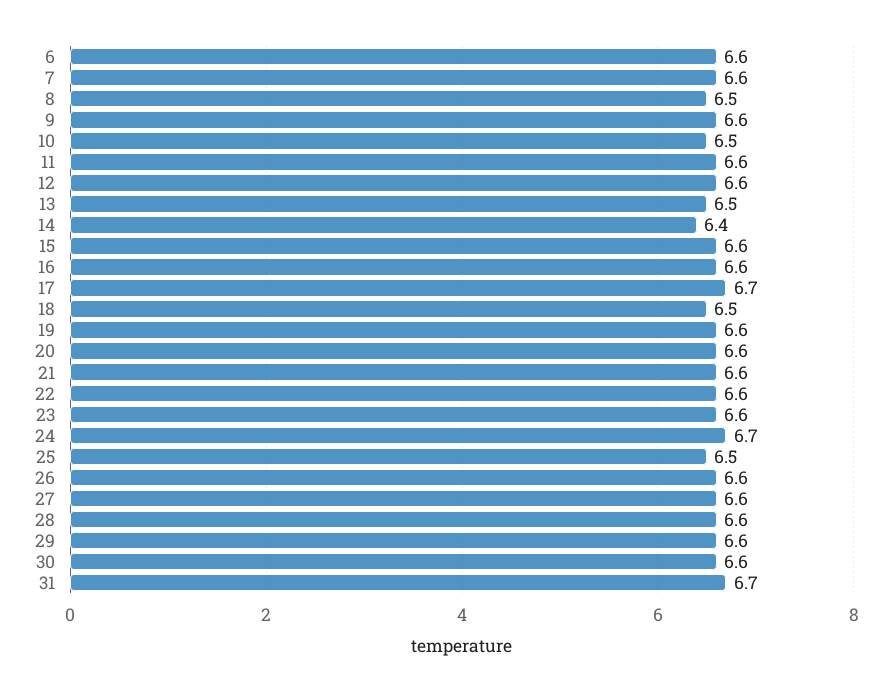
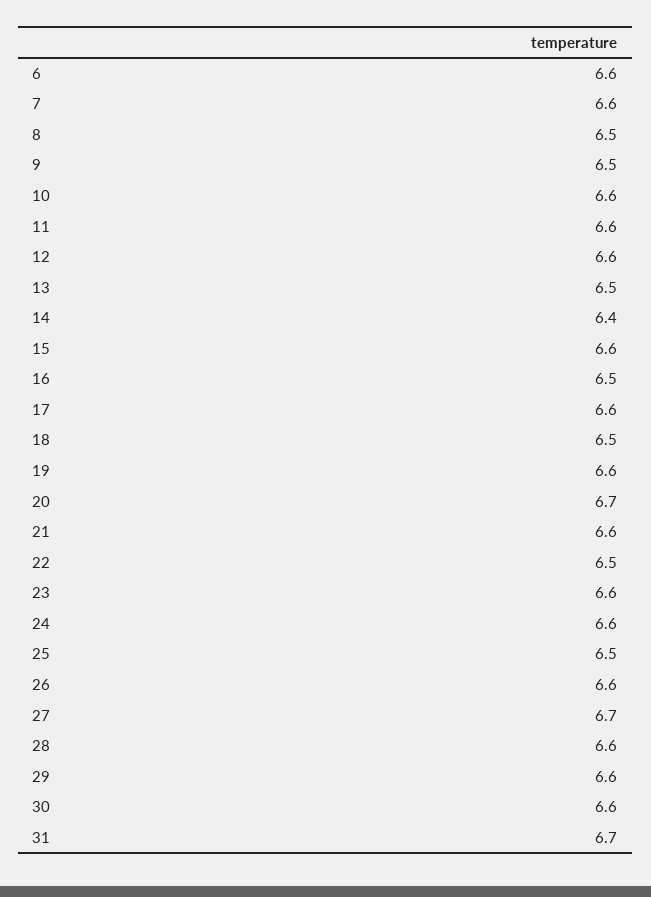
9: 6.6 -> 6.5
10: 6.5 -> 6.6
16: 6.6 -> 6.5
17: 6.7 -> 6.6
20: 6.6 -> 6.7
22: 6.6 -> 6.5
24: 6.7 -> 6.6
27: 6.6 -> 6.7

